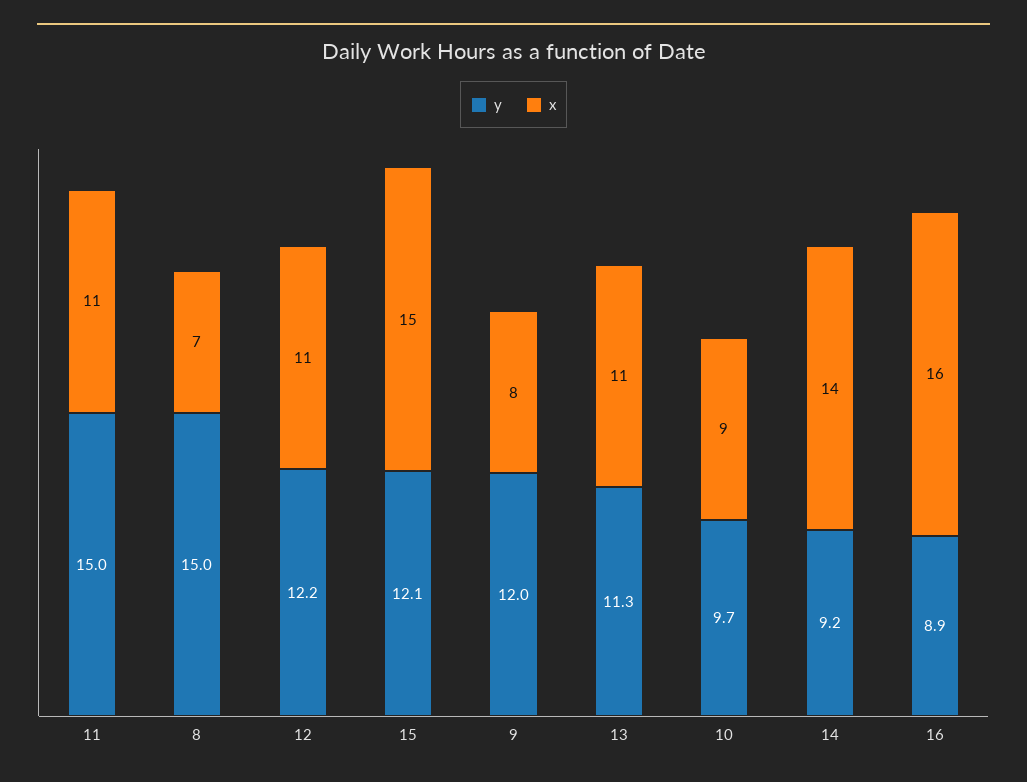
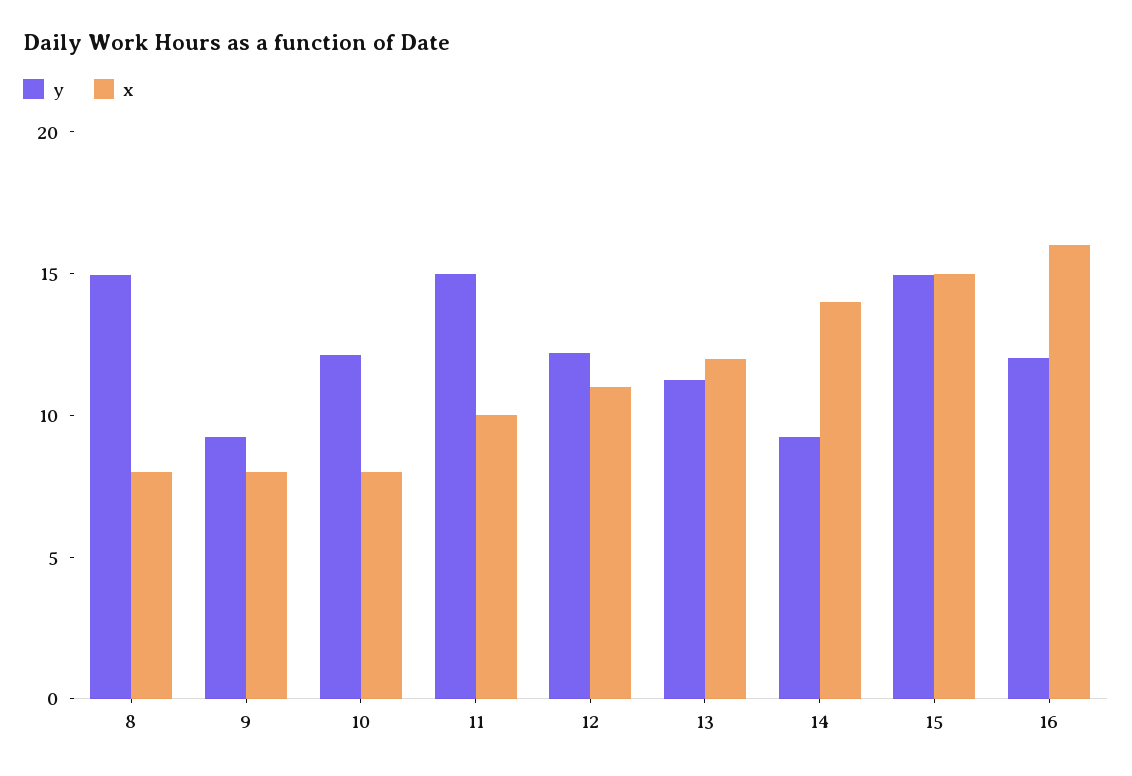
x, 11: 11 -> 10
x, 8: 7 -> 8
y, 15: 12.1 -> 15
y, 9: 12 -> 9
x, 13: 11 -> 12
y, 10: 9.7 -> 12
x, 10: 9 -> 8
y, 16: 8.9 -> 12

